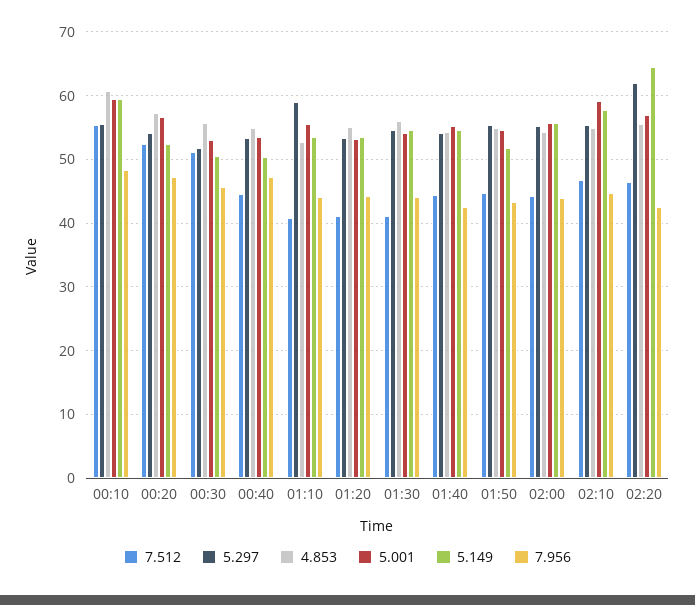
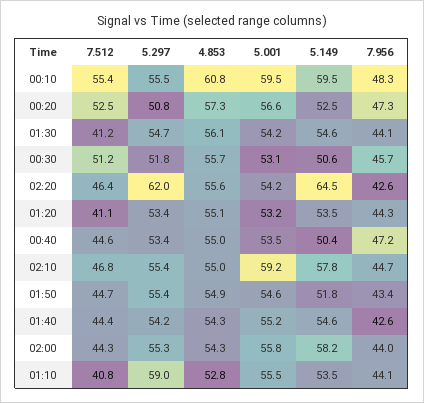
5.297, 00:20: 54 -> 50.8
5.149, 02:00: 56 -> 58.2
5.001, 02:20: 57 -> 54.2

